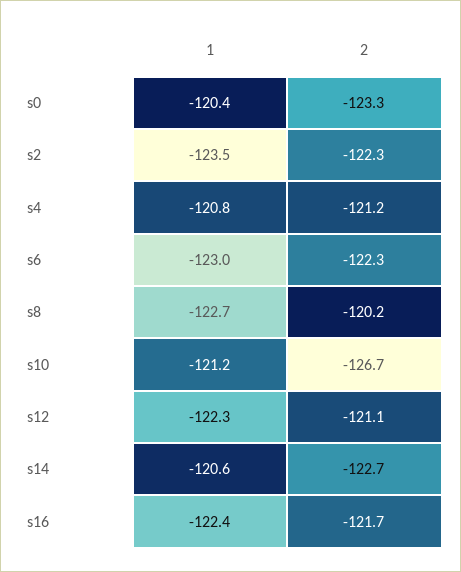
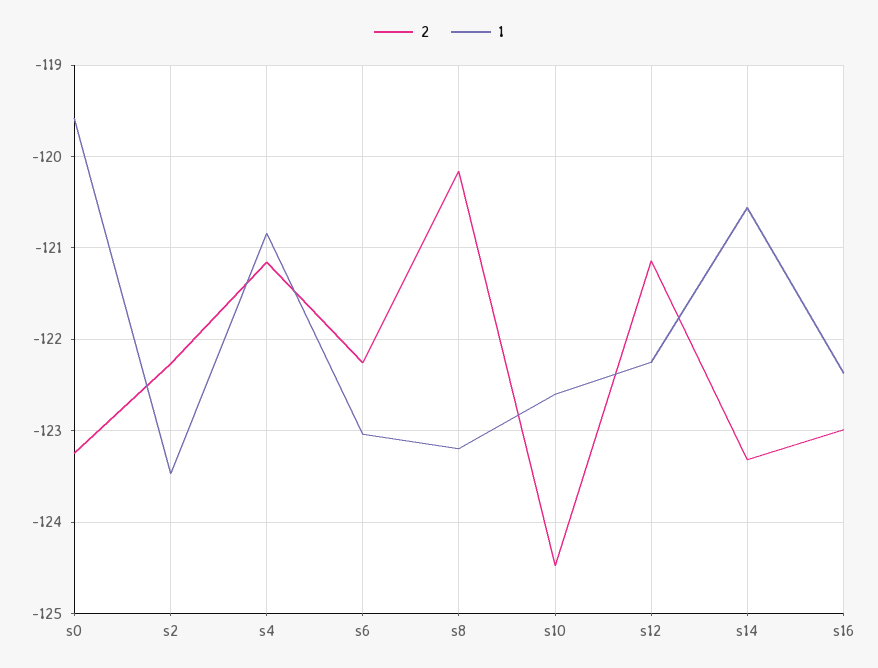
1, s0: -120.4 -> -119.6
1, s8: -122.7 -> -123.2
1, s10: -121.2 -> -122.6
2, s10: -126.7 -> -124.5
2, s14: -122.7 -> -123.3
2, s16: -121.7 -> -123

